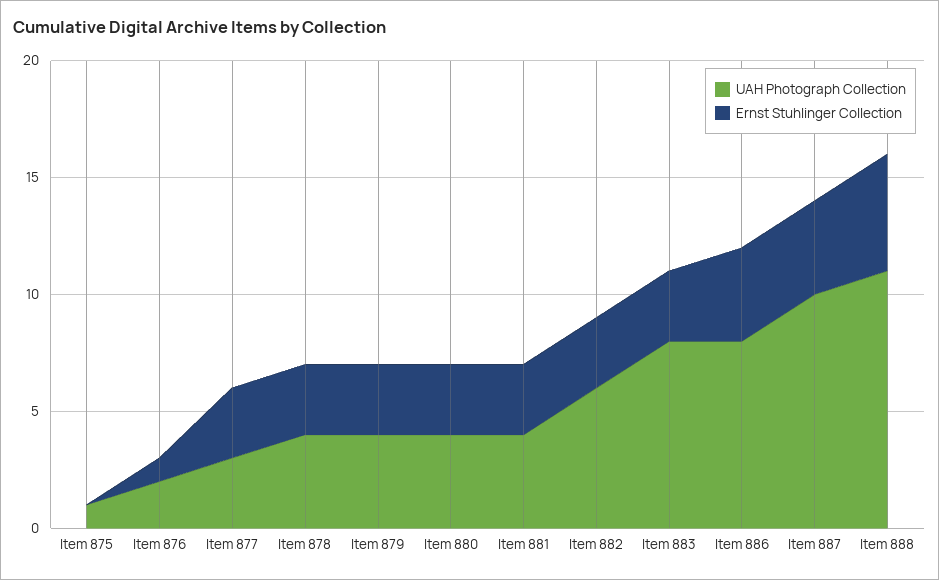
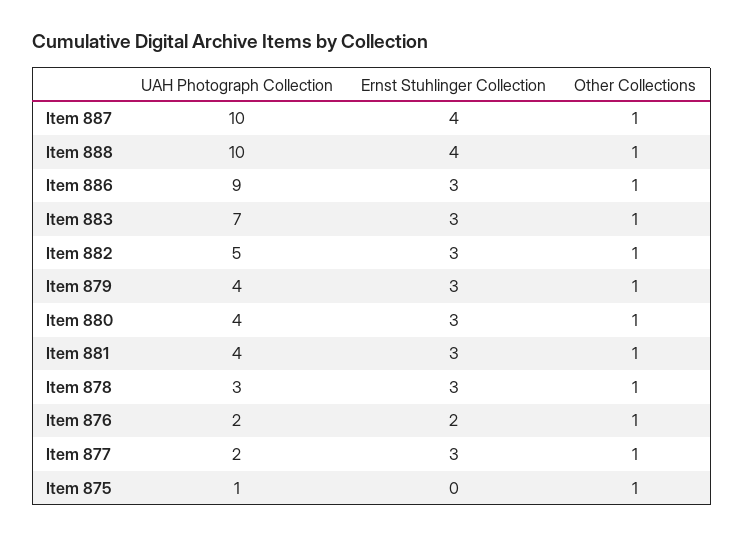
Ernst Stuhlinger Collection, Item 876: 1 -> 2
UAH Photograph Collection, Item 877: 3 -> 2
UAH Photograph Collection, Item 878: 4 -> 3
UAH Photograph Collection, Item 882: 6 -> 5
UAH Photograph Collection, Item 883: 8 -> 7
UAH Photograph Collection, Item 886: 8 -> 9
Ernst Stuhlinger Collection, Item 886: 4 -> 3
UAH Photograph Collection, Item 888: 11 -> 10
Ernst Stuhlinger Collection, Item 888: 5 -> 4
Other Collections, Item 887: none -> 1
Other Collections, Item 888: none -> 1
Other Collections, Item 886: none -> 1
Other Collections, Item 883: none -> 1
Other Collections, Item 882: none -> 1
Other Collections, Item 879: none -> 1
Other Collections, Item 880: none -> 1
Other Collections, Item 881: none -> 1
Other Collections, Item 878: none -> 1
Other Collections, Item 876: none -> 1
Other Collections, Item 877: none -> 1
Other Collections, Item 875: none -> 1

